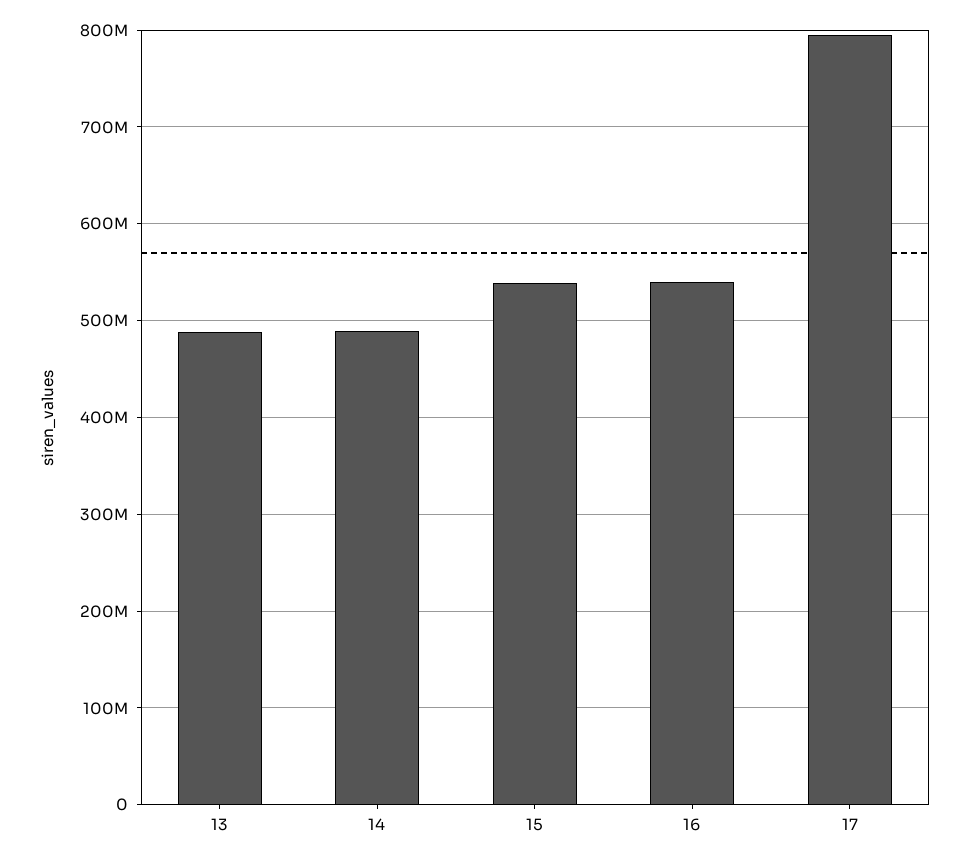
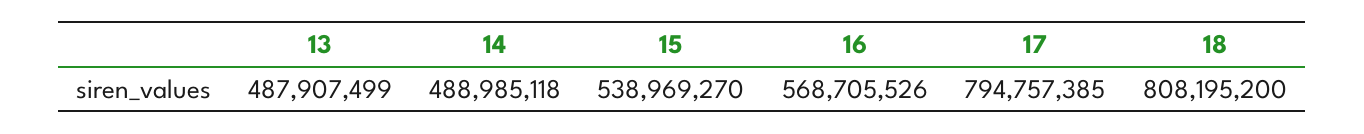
16: 540000000 -> 568705526
18: none -> 808195200

